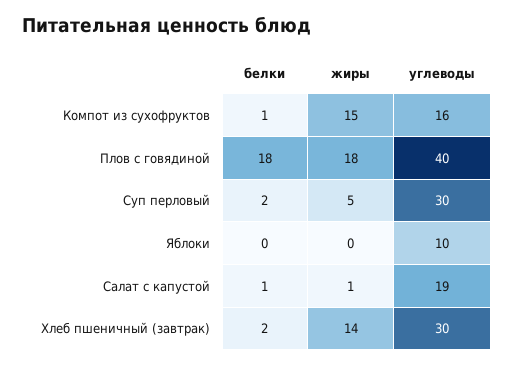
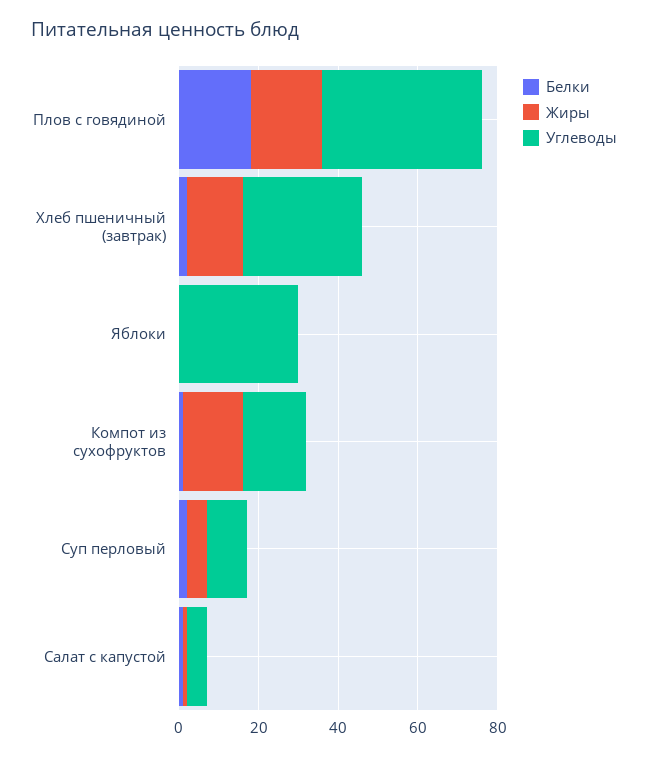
углеводы, Суп перловый: 30 -> 10
углеводы, Яблоки: 10 -> 30
углеводы, Салат с капустой: 19 -> 5

